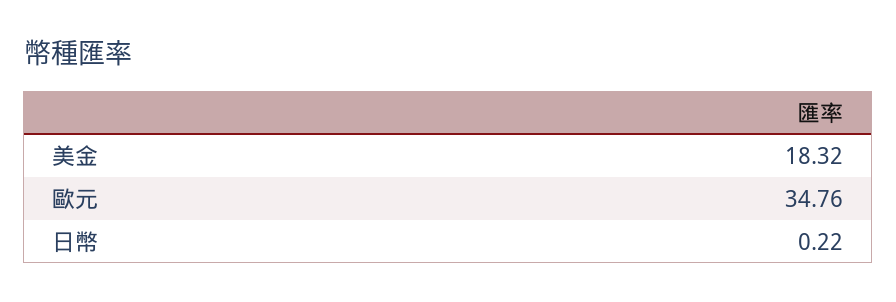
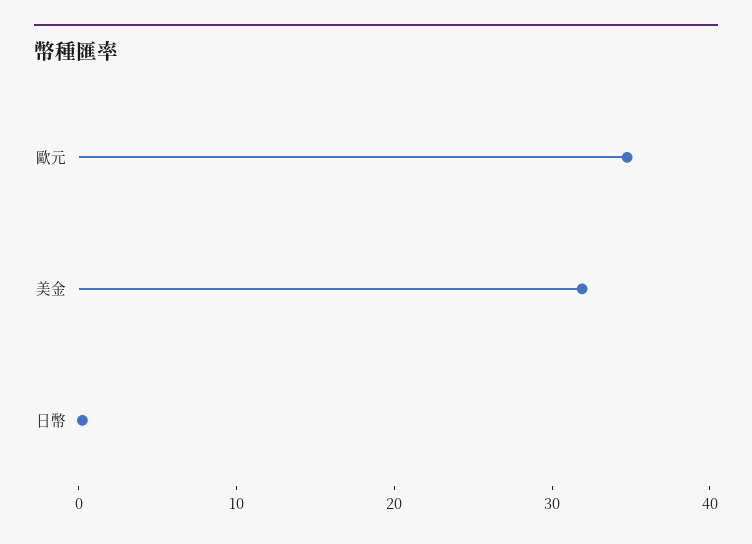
美金: 18.32 -> 32

